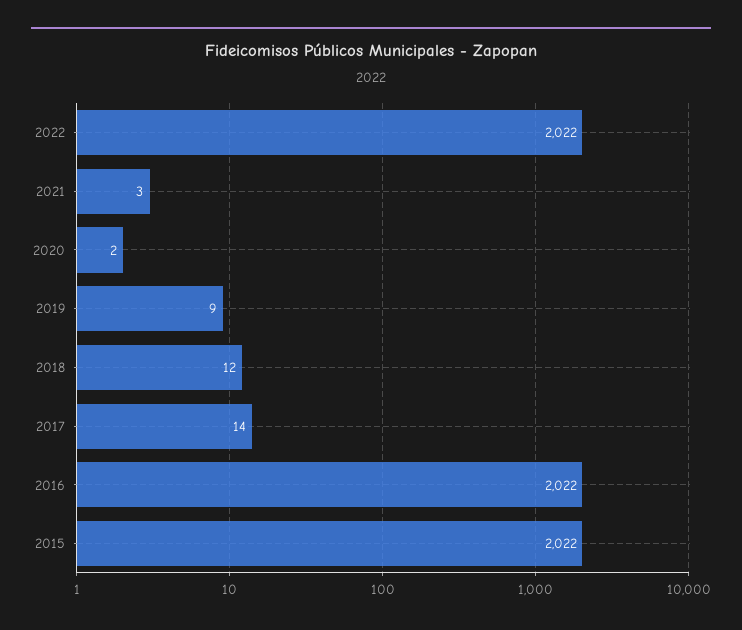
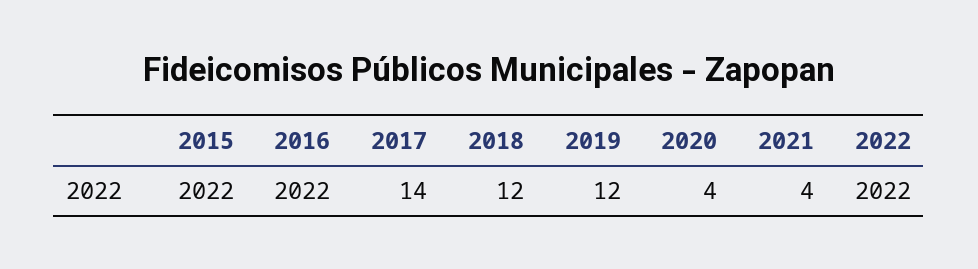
2021: 3 -> 4
2020: 2 -> 4
2019: 9 -> 12

